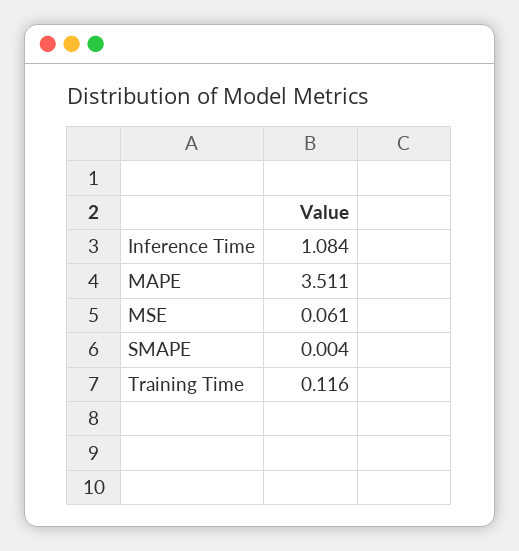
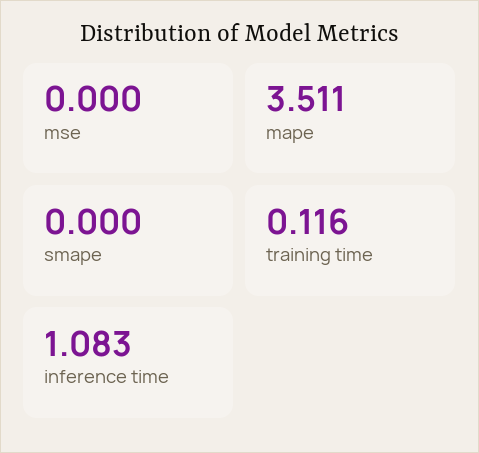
Inference Time: 1.084 -> 1.083
MSE: 0.061 -> 0
SMAPE: 0.004 -> 0

